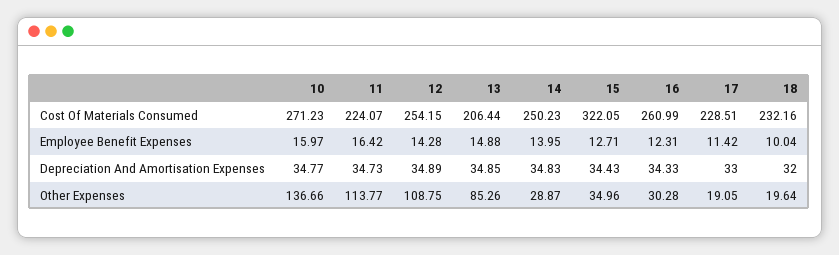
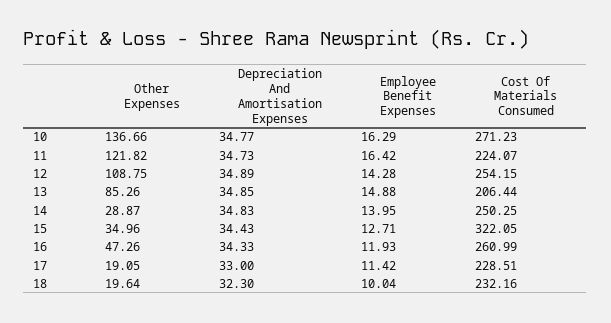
14, Cost Of Materials Consumed: 250.23 -> 250.25
10, Employee Benefit Expenses: 15.97 -> 16.29
16, Employee Benefit Expenses: 12.31 -> 11.93
18, Depreciation And Amortisation Expenses: 32 -> 32.3
11, Other Expenses: 113.77 -> 121.82
16, Other Expenses: 30.28 -> 47.26

